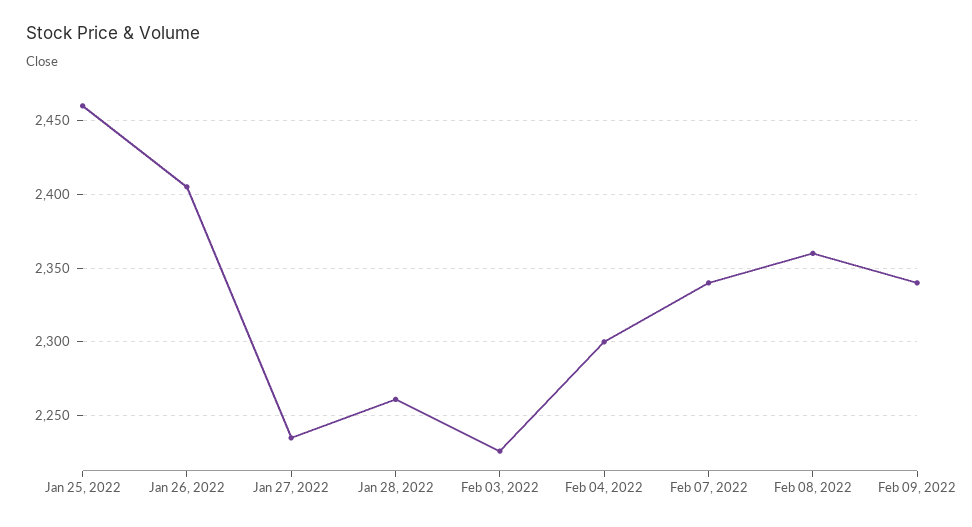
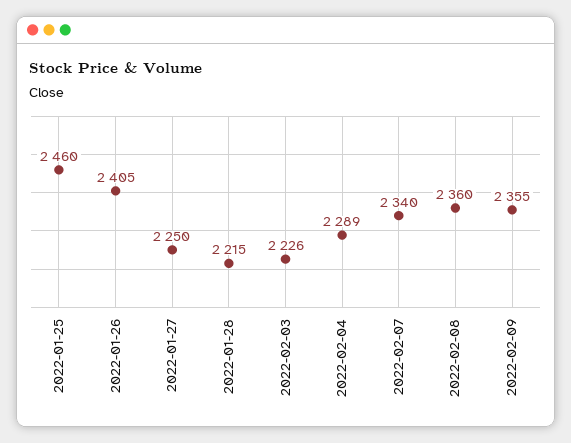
Jan 27, 2022: 2235 -> 2250
Jan 28, 2022: 2260 -> 2215
Feb 04, 2022: 2300 -> 2289
Feb 09, 2022: 2340 -> 2355

